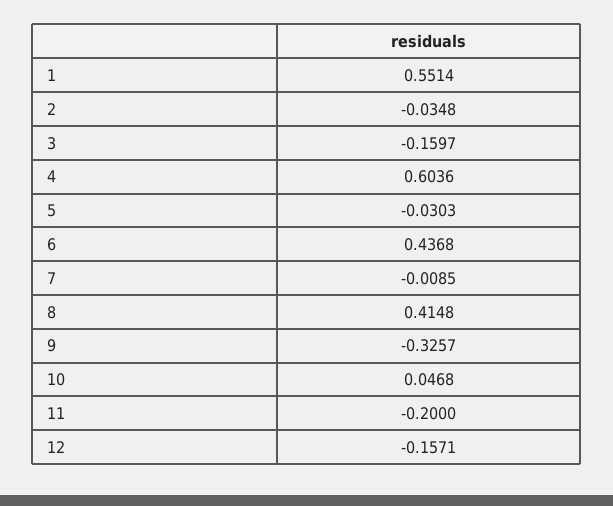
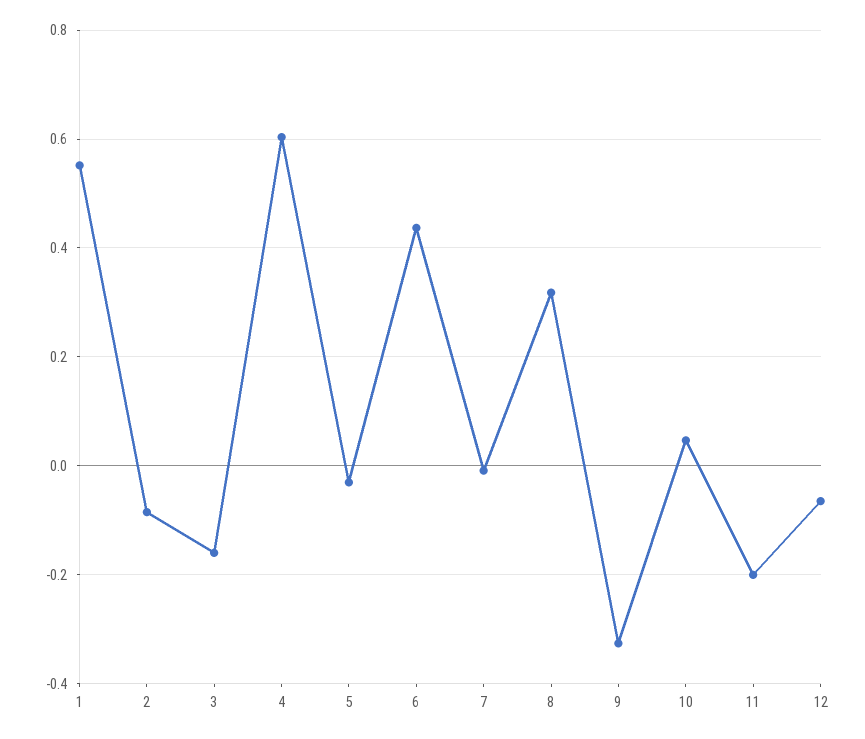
2: -0.0348 -> -0.08
8: 0.4148 -> 0.32
12: -0.1571 -> -0.06

